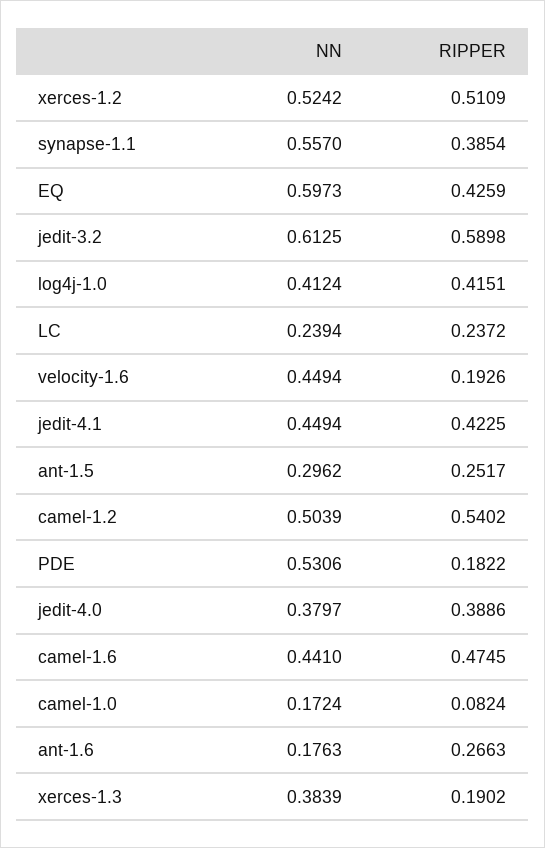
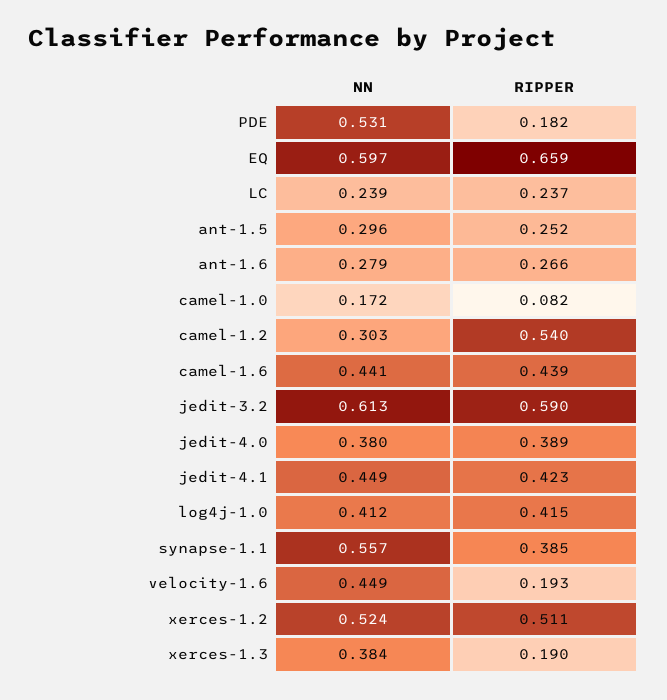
RIPPER, EQ: 0.4259 -> 0.659
NN, camel-1.2: 0.5039 -> 0.303
RIPPER, camel-1.6: 0.4745 -> 0.439
NN, ant-1.6: 0.1763 -> 0.279

